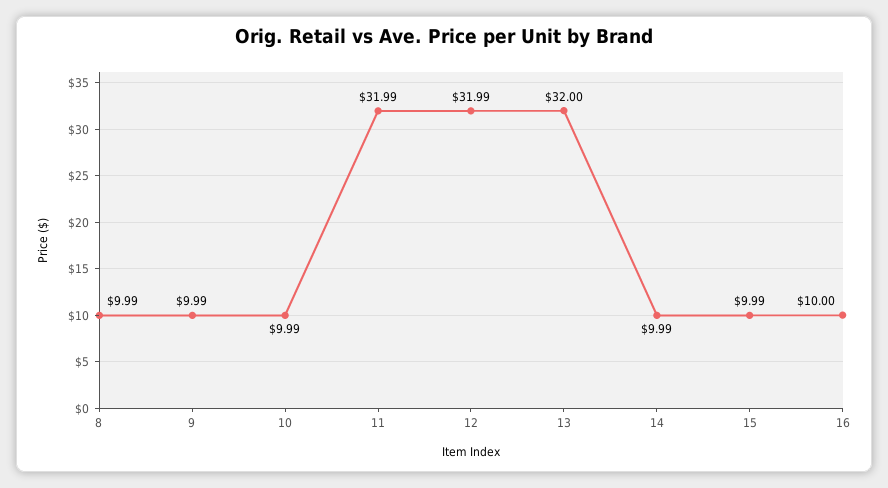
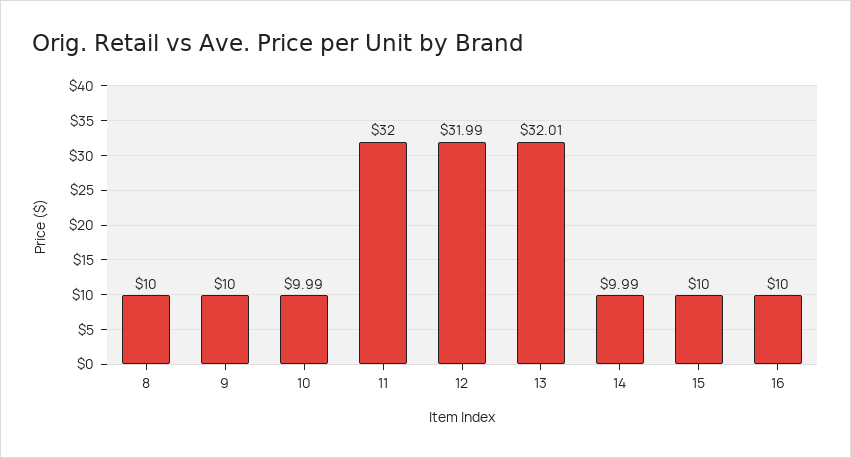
8: 9.99 -> 10
9: 9.99 -> 10
11: 31.99 -> 32
13: 32 -> 32.01
15: 9.99 -> 10

